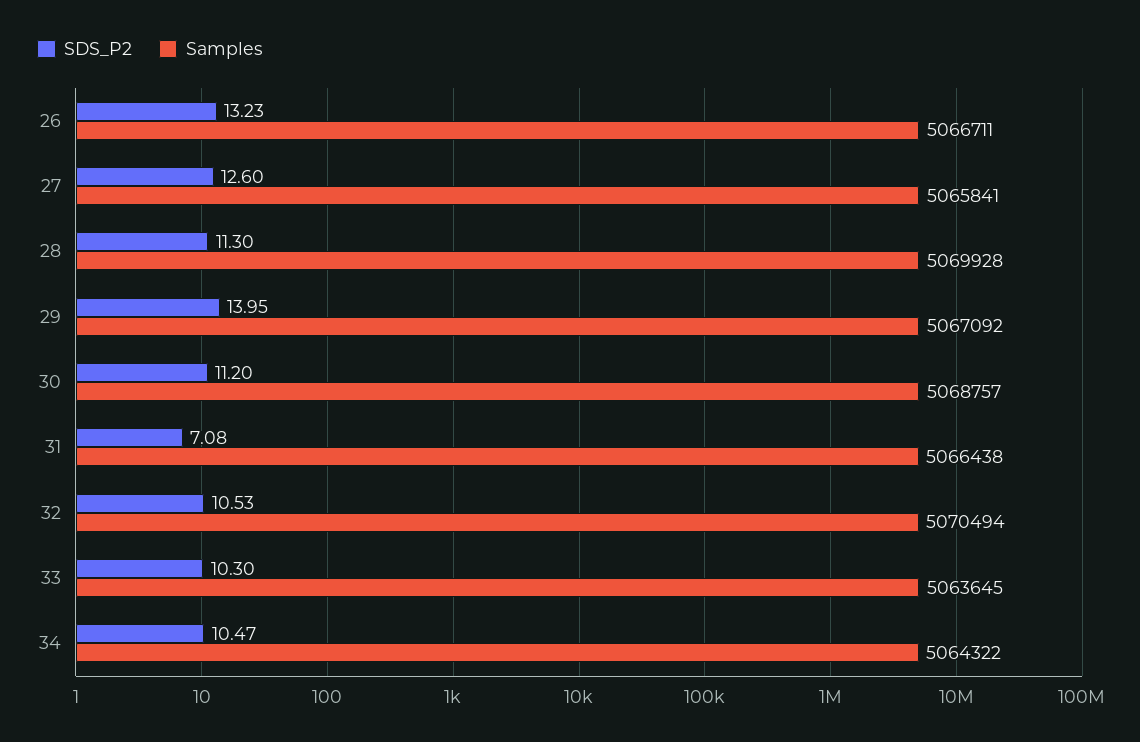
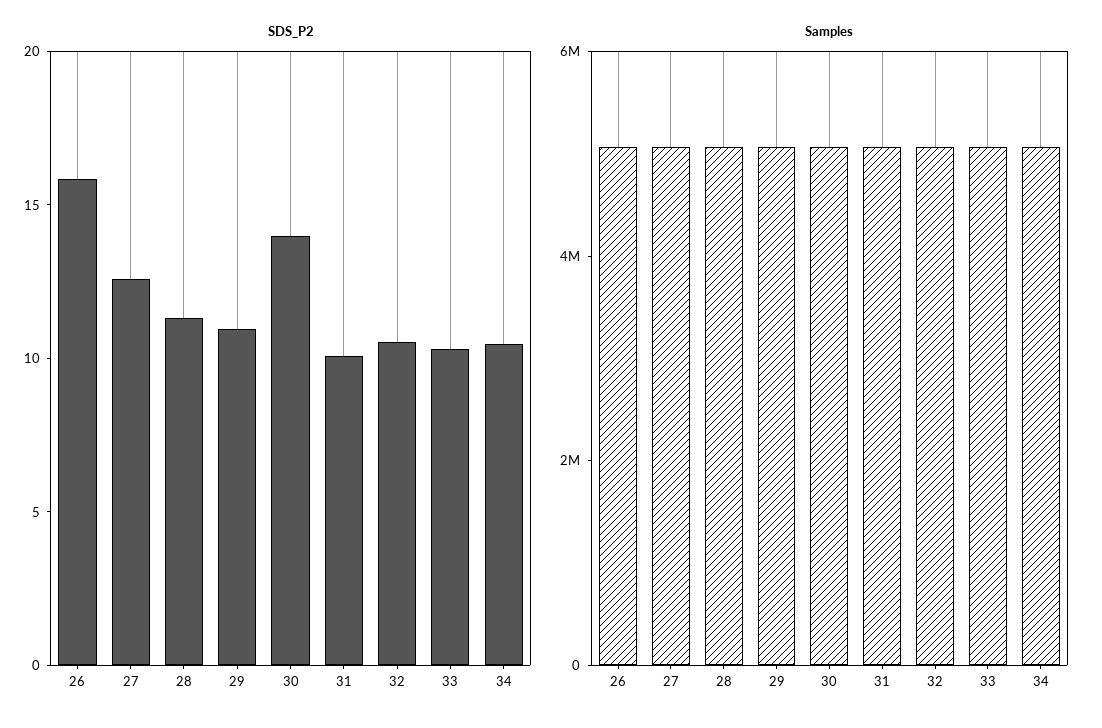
SDS_P2, 26: 13.23 -> 16
SDS_P2, 29: 13.95 -> 11
SDS_P2, 30: 11.2 -> 14
SDS_P2, 31: 7.08 -> 10

